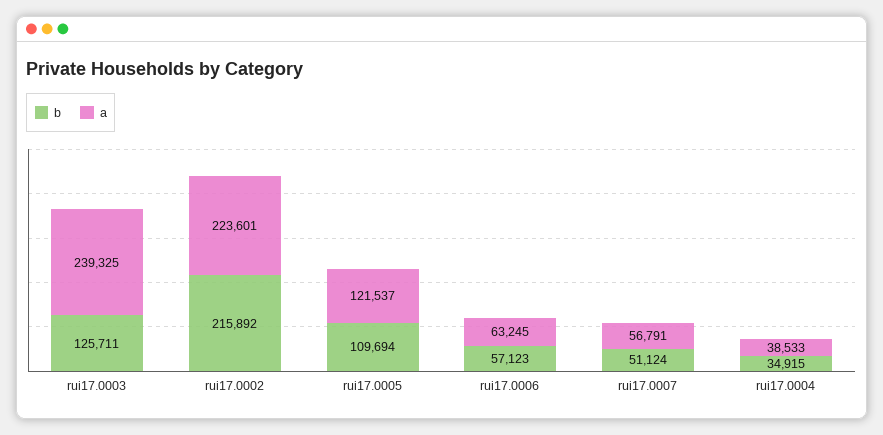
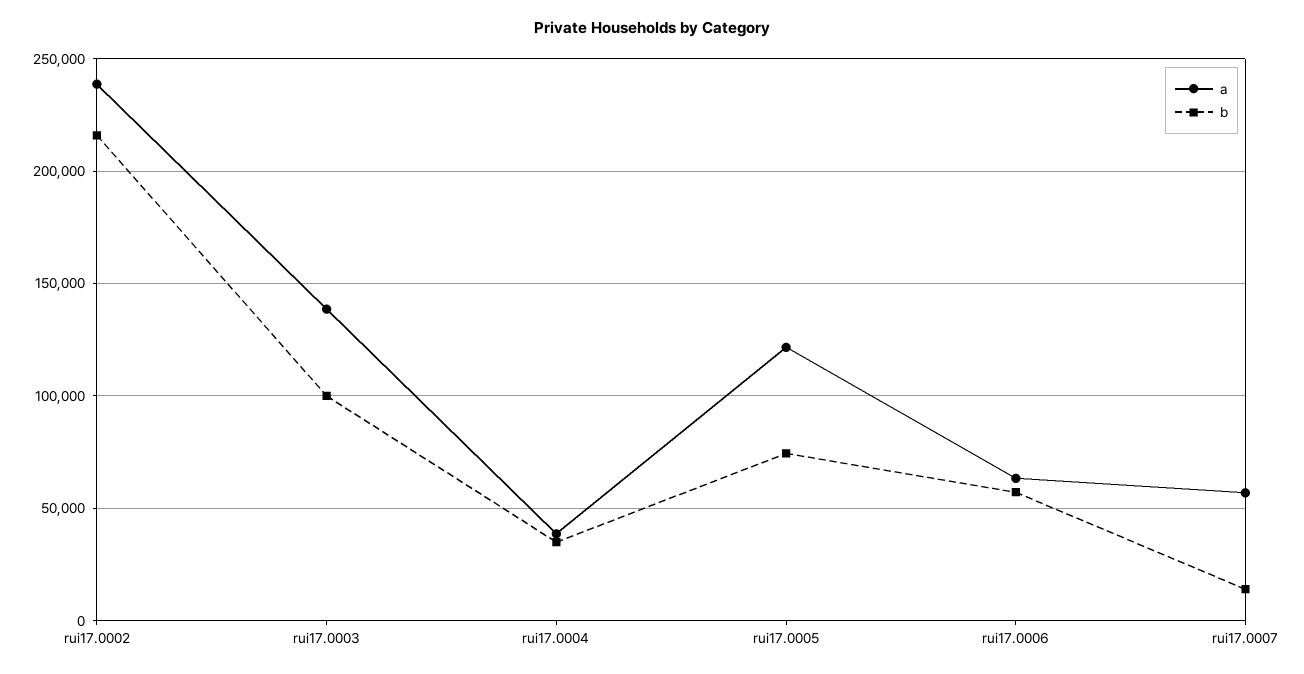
b, rui17.0003: 125711 -> 100000
a, rui17.0003: 239325 -> 140000
a, rui17.0002: 223601 -> 240000
b, rui17.0005: 109694 -> 75000
b, rui17.0007: 51124 -> 15000

